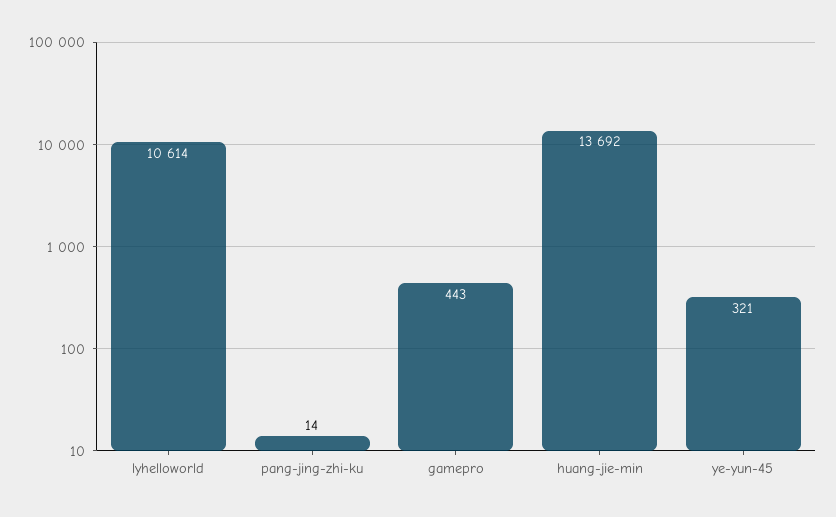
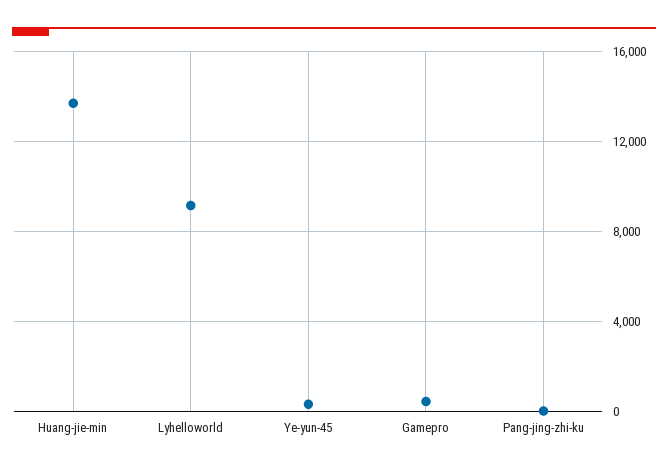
lyhelloworld: 10614 -> 9000

